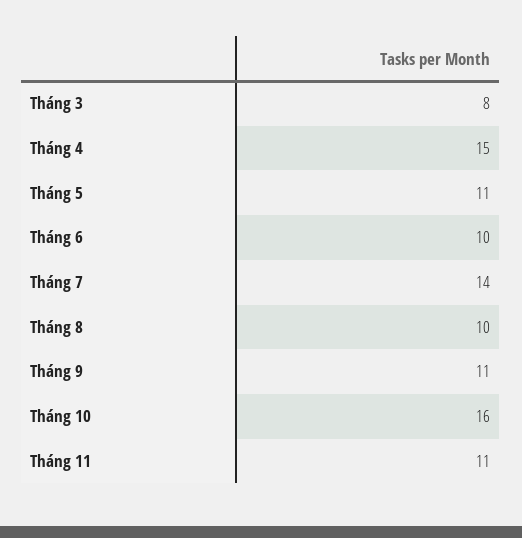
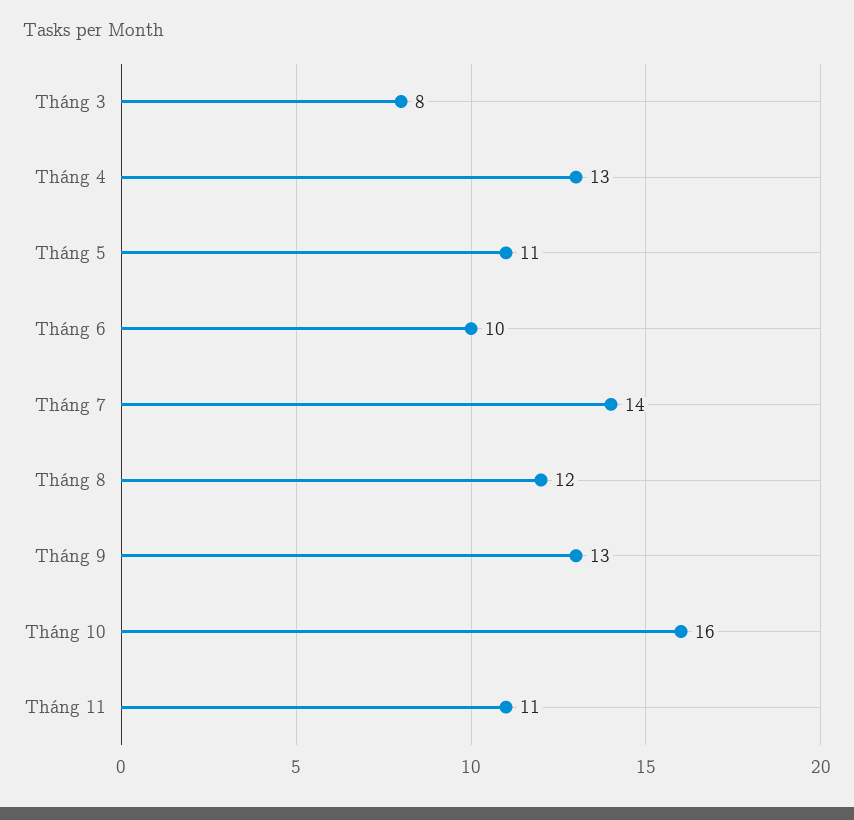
Tháng 4: 15 -> 13
Tháng 8: 10 -> 12
Tháng 9: 11 -> 13

